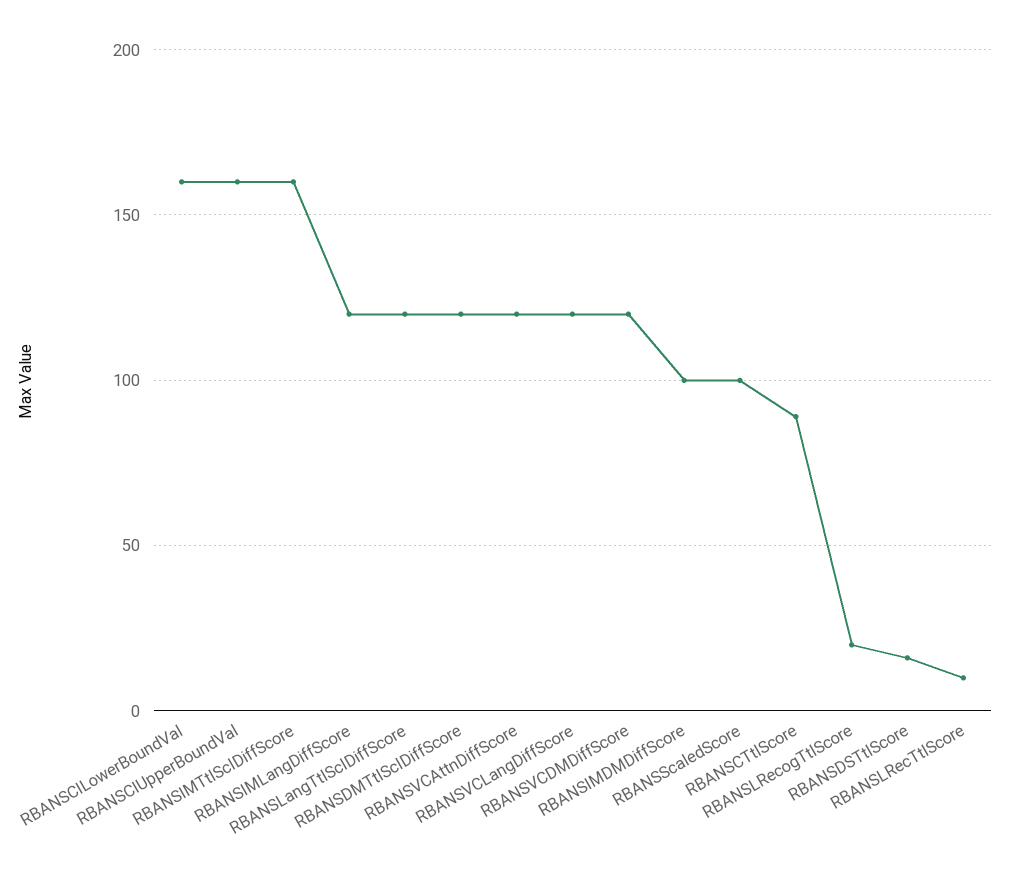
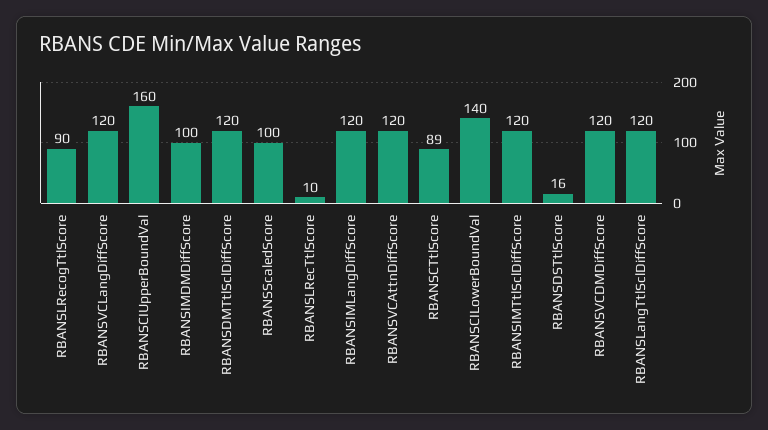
RBANSCILowerBoundVal: 160 -> 140
RBANSIMTtlSclDiffScore: 160 -> 120
RBANSLRecogTtlScore: 20 -> 90

